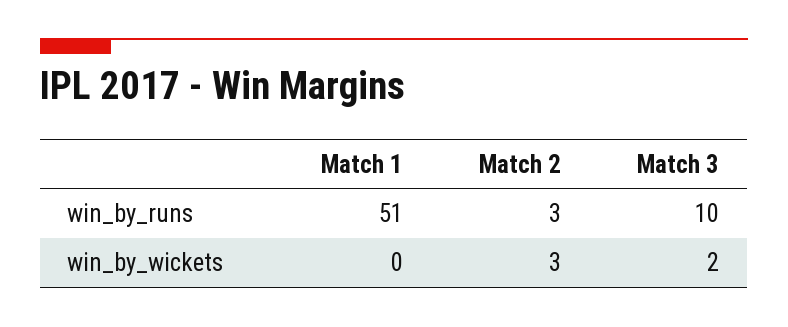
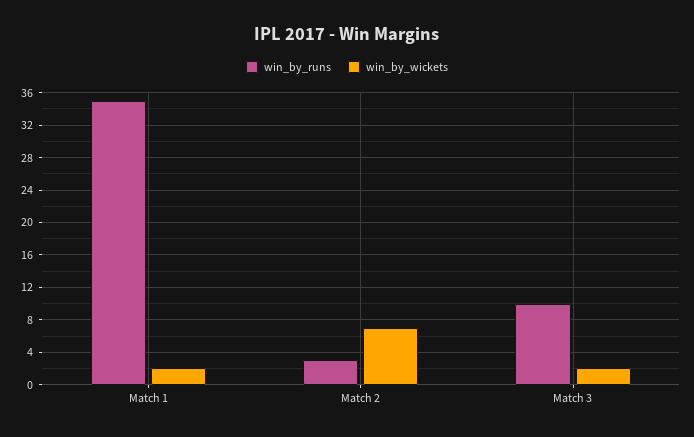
win_by_runs, Match 1: 51 -> 35
win_by_wickets, Match 1: 0 -> 2
win_by_wickets, Match 2: 3 -> 7

